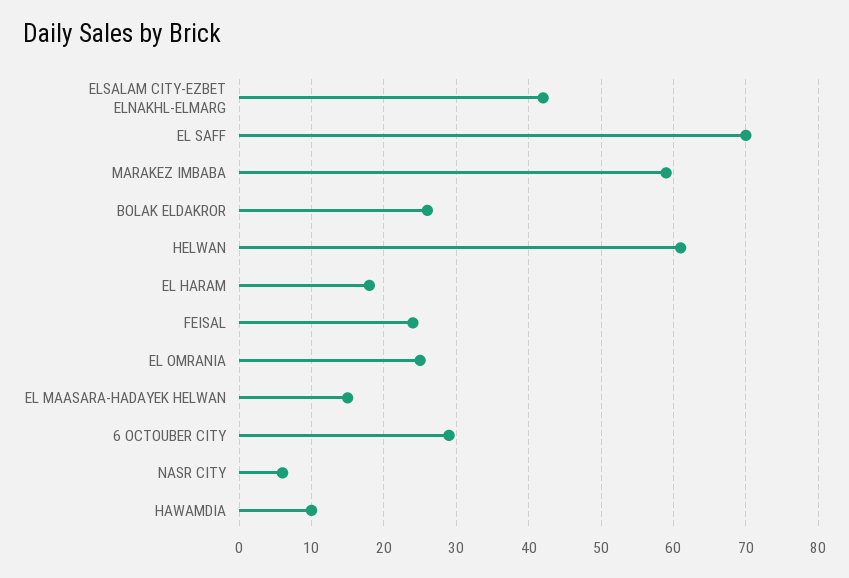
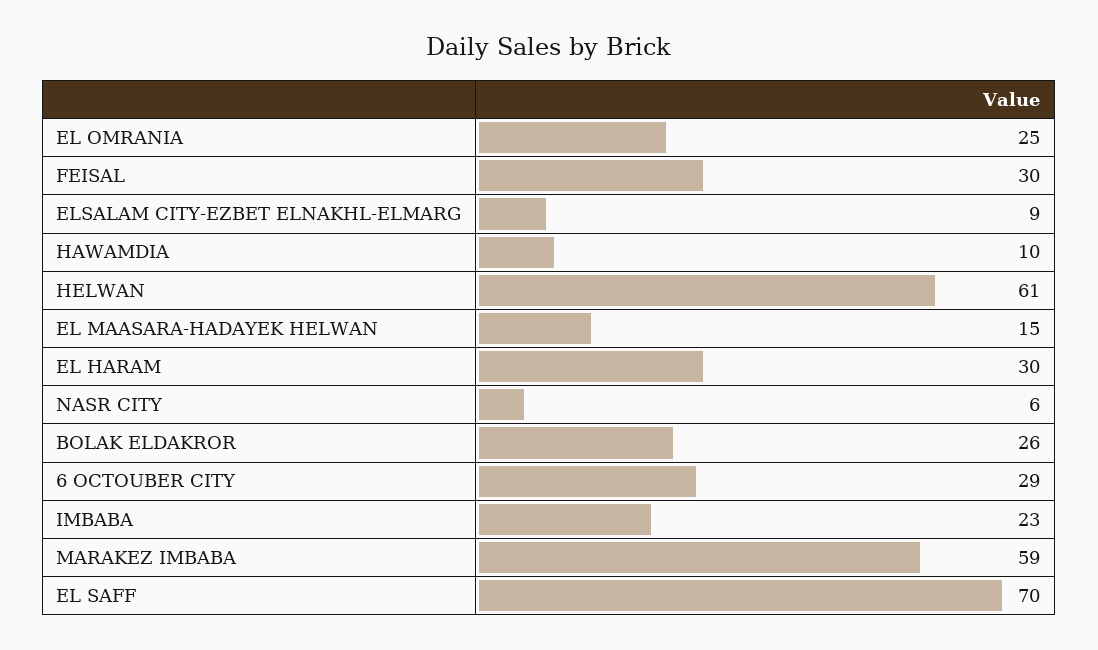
ELSALAM CITY-EZBET ELNAKHL-ELMARG: 42 -> 9
EL HARAM: 18 -> 30
FEISAL: 24 -> 30
IMBABA: none -> 23

